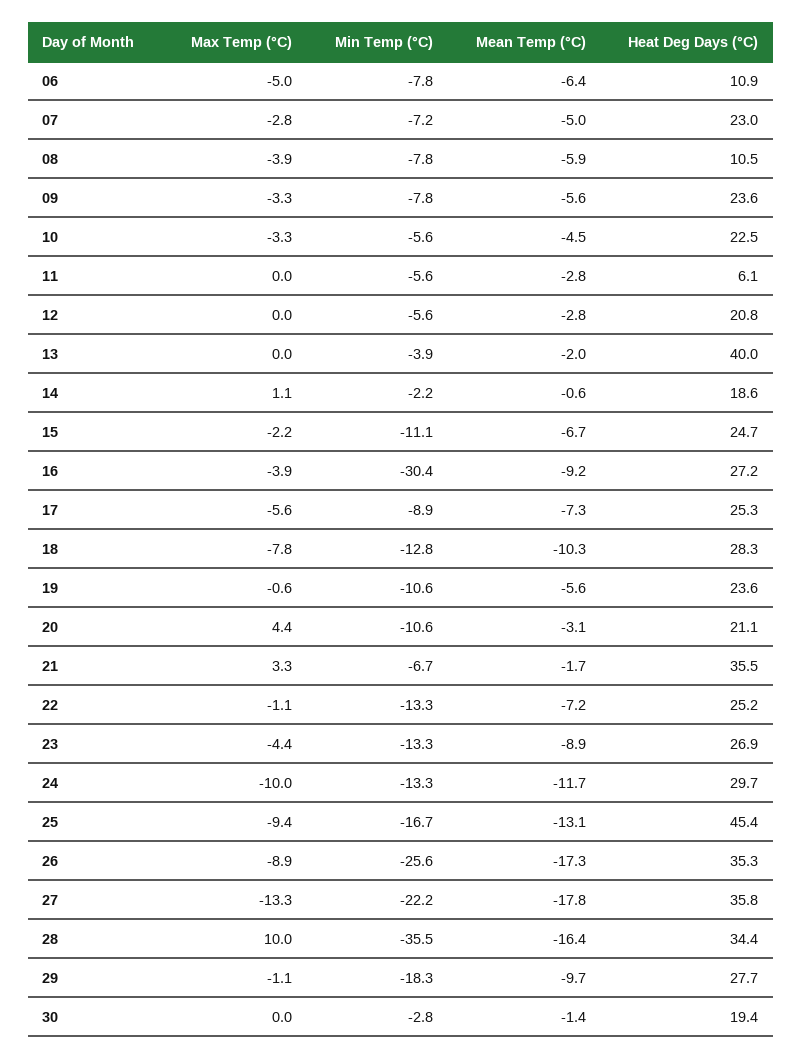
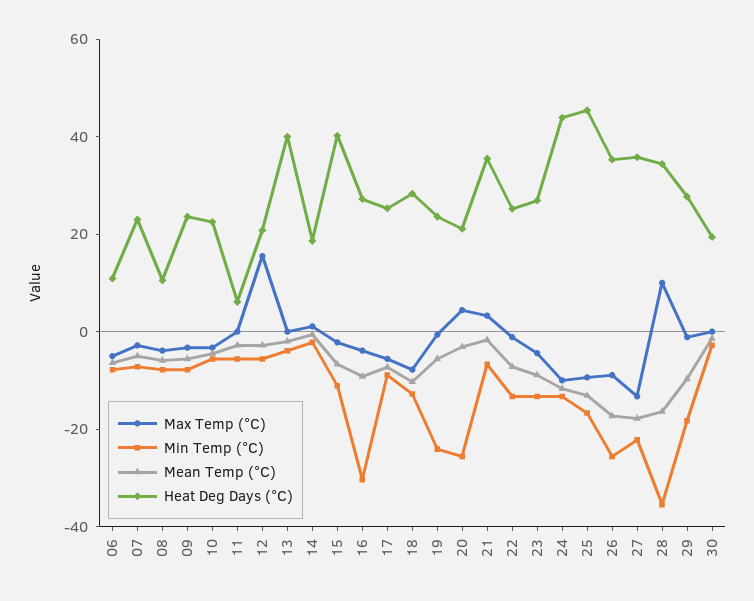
Max Temp (°C), 12: 0 -> 15
Heat Deg Days (°C), 15: 24.7 -> 40
Min Temp (°C), 19: -10.6 -> -25
Min Temp (°C), 20: -10.6 -> -25
Heat Deg Days (°C), 24: 29.7 -> 45

